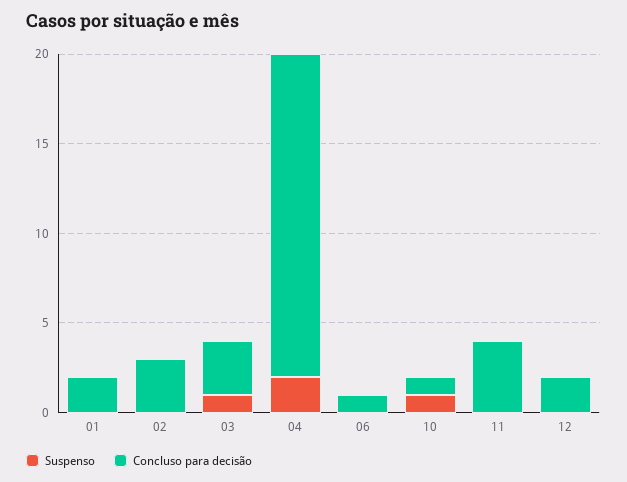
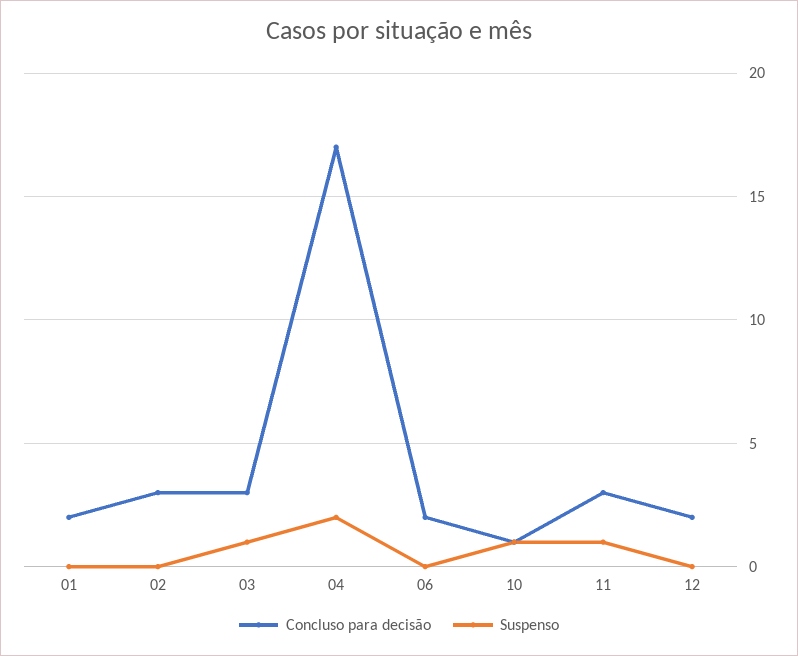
Concluso para decisão, 04: 18 -> 17
Concluso para decisão, 06: 1 -> 2
Suspenso, 11: 0 -> 1
Concluso para decisão, 11: 4 -> 3

